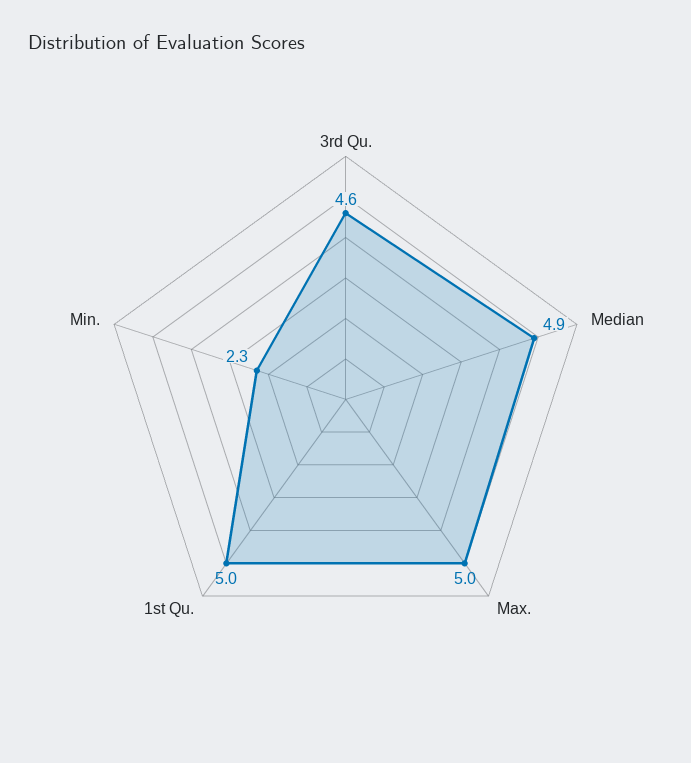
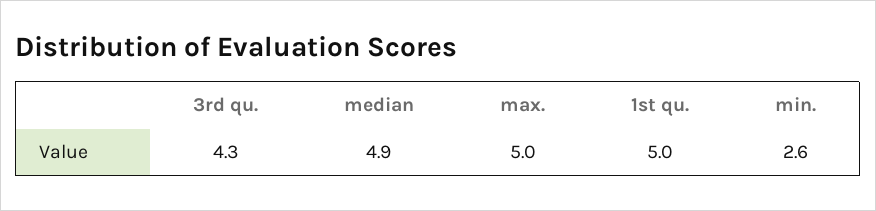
3rd Qu.: 4.6 -> 4.3
Min.: 2.3 -> 2.6

